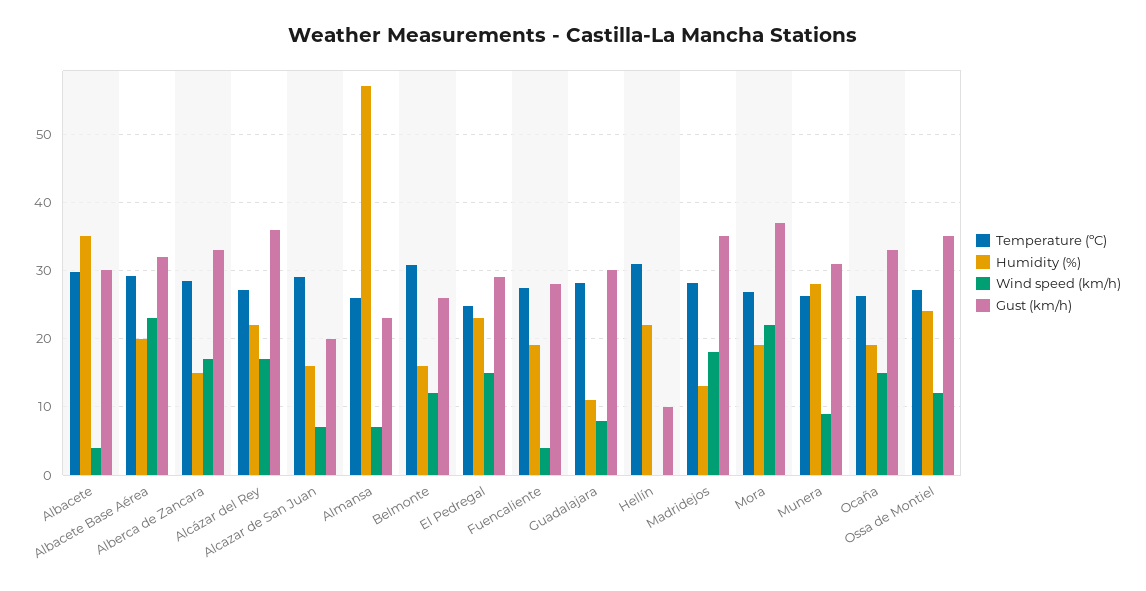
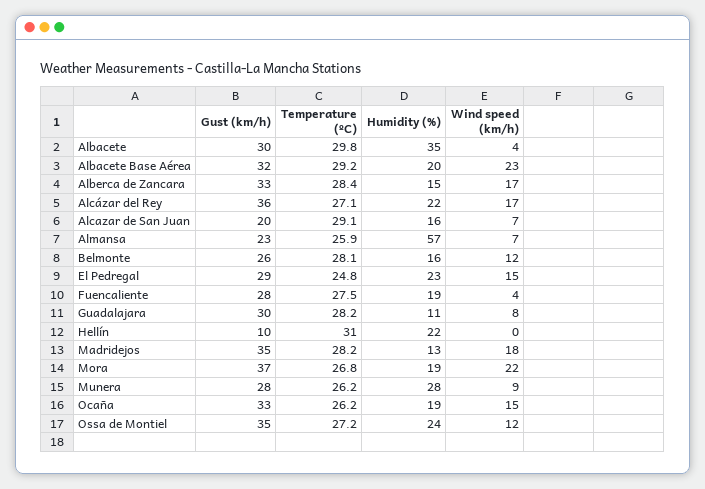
Temperature (ºC), Belmonte: 31 -> 28.1
Gust (km/h), Munera: 31 -> 28

